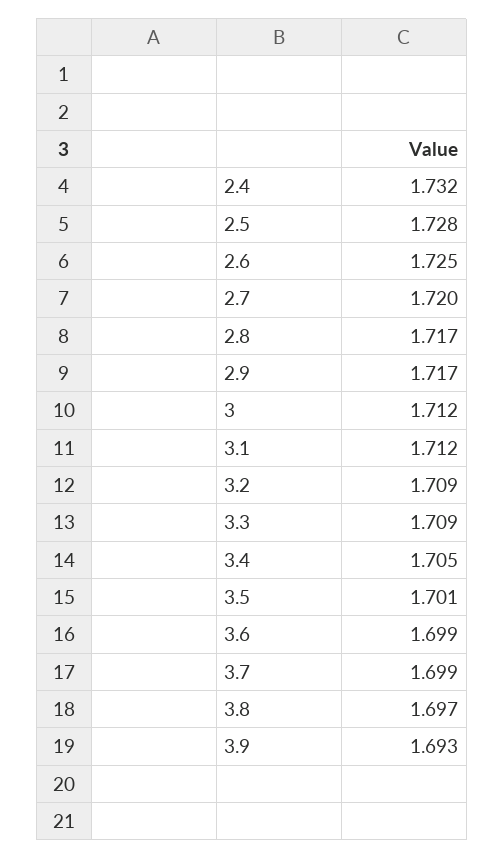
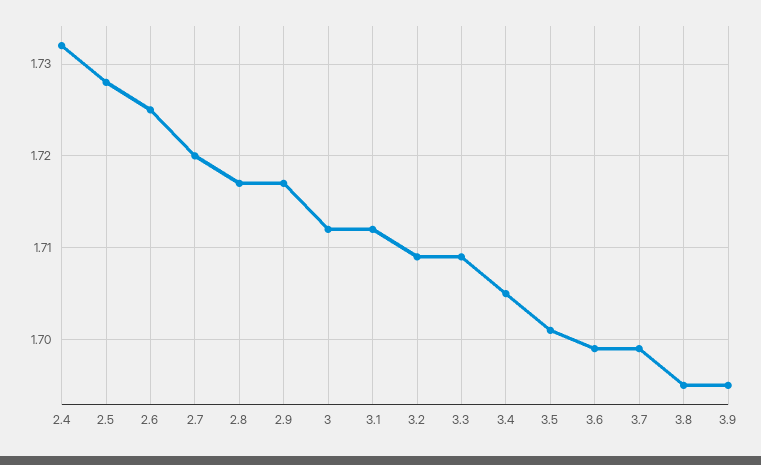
3.8: 1.697 -> 1.695
3.9: 1.693 -> 1.695

